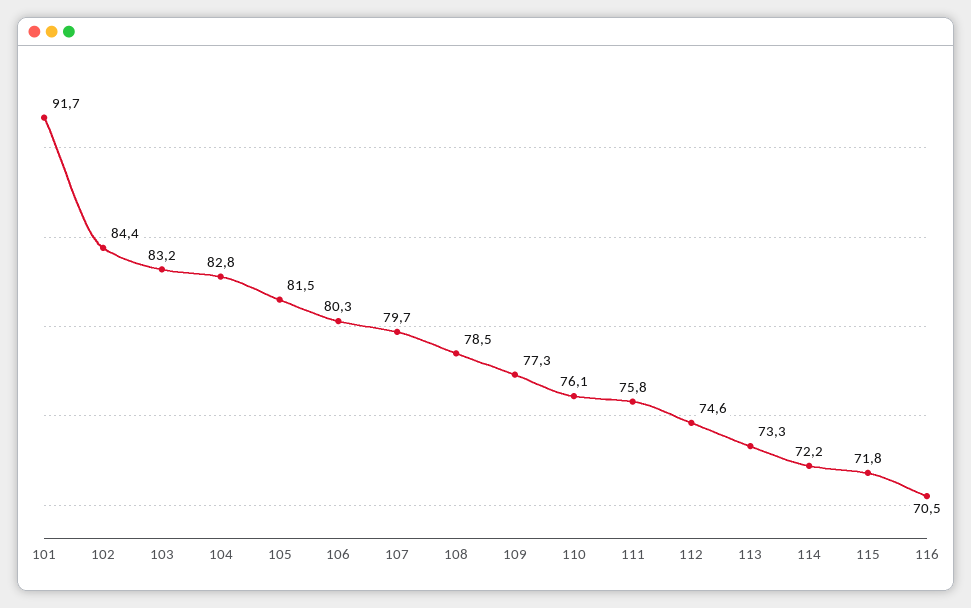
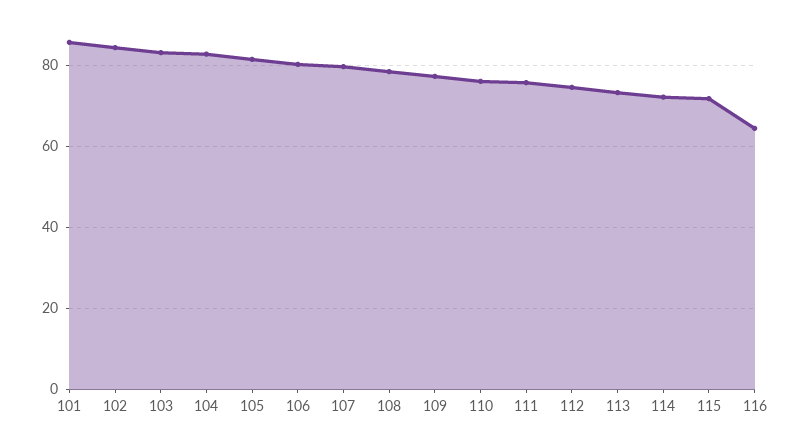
101: 91.7 -> 86
116: 70.5 -> 64

